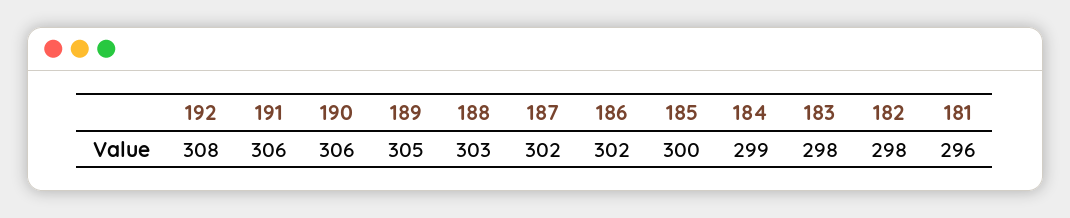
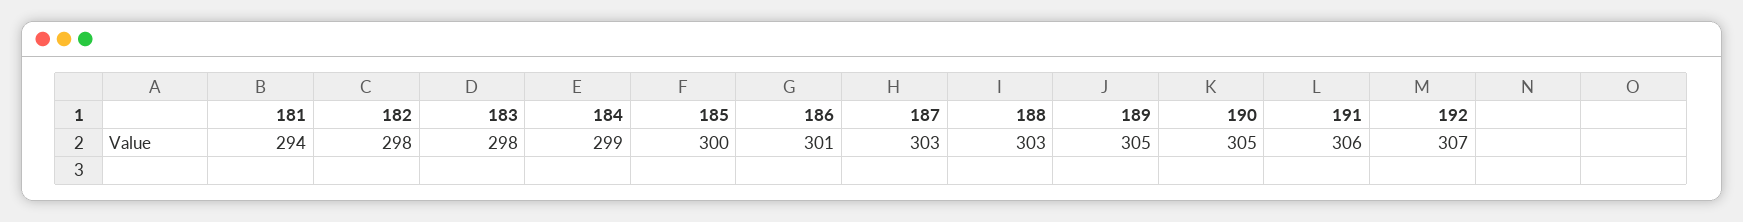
192: 308 -> 307
190: 306 -> 305
187: 302 -> 303
186: 302 -> 301
181: 296 -> 294

